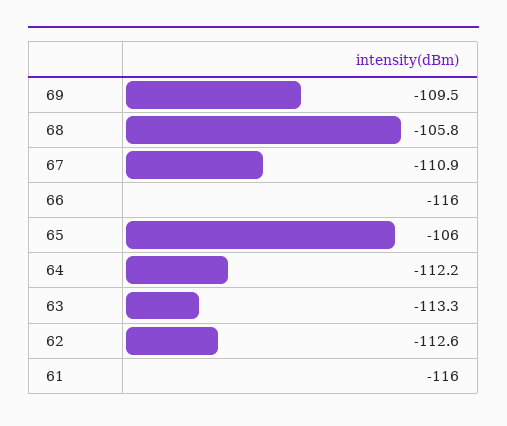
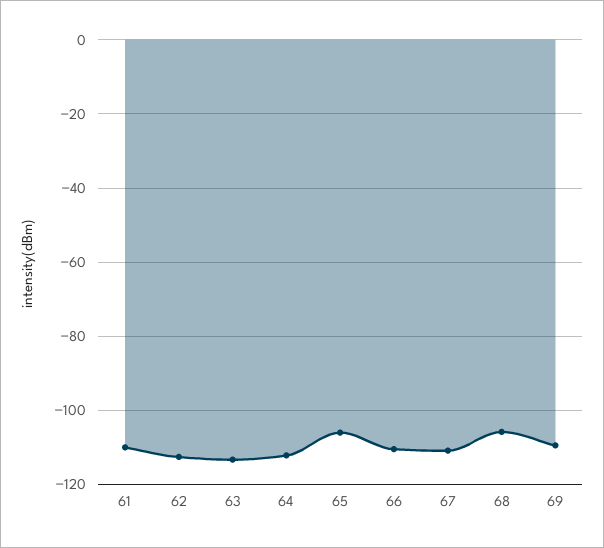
66: -116 -> -110
61: -116 -> -110

